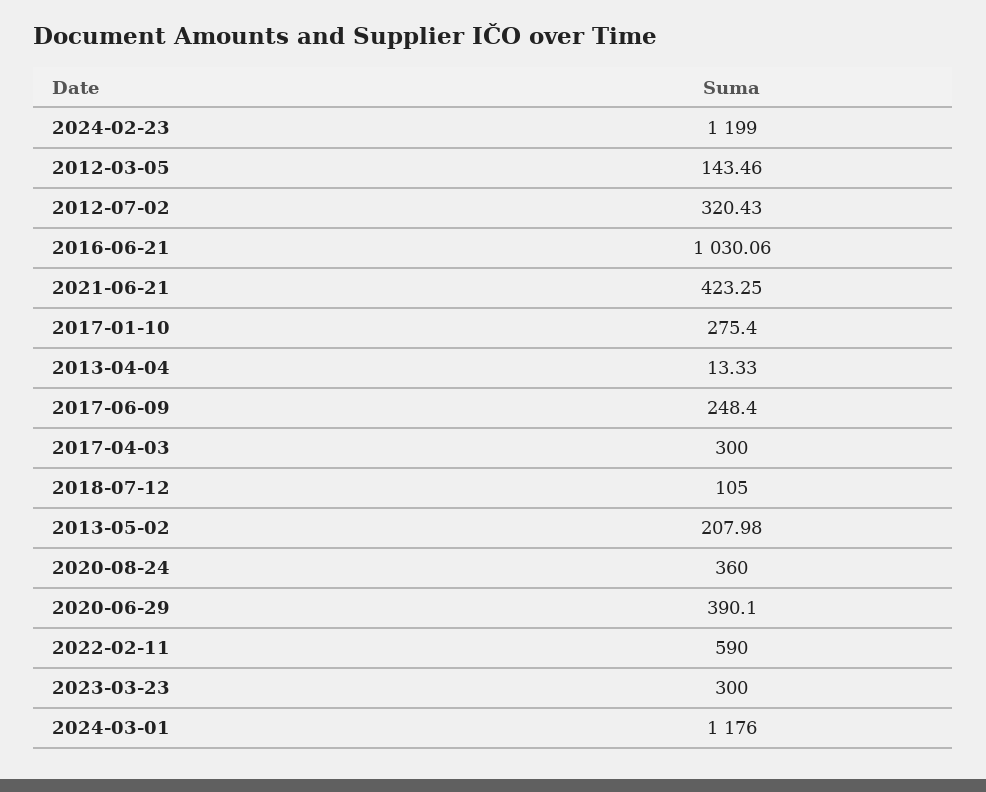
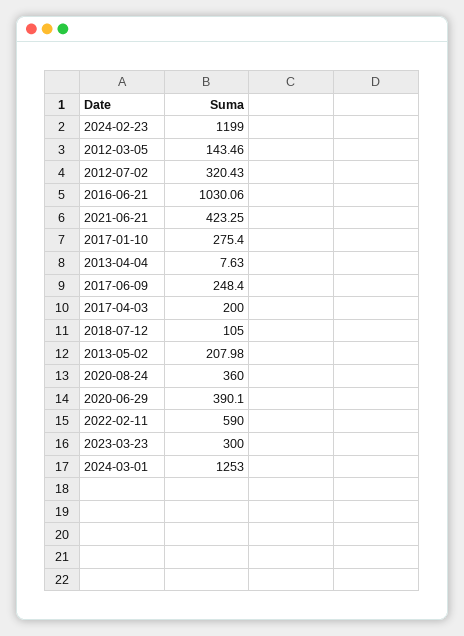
2013-04-04: 13.33 -> 7.63
2017-04-03: 300 -> 200
2024-03-01: 1176 -> 1253

